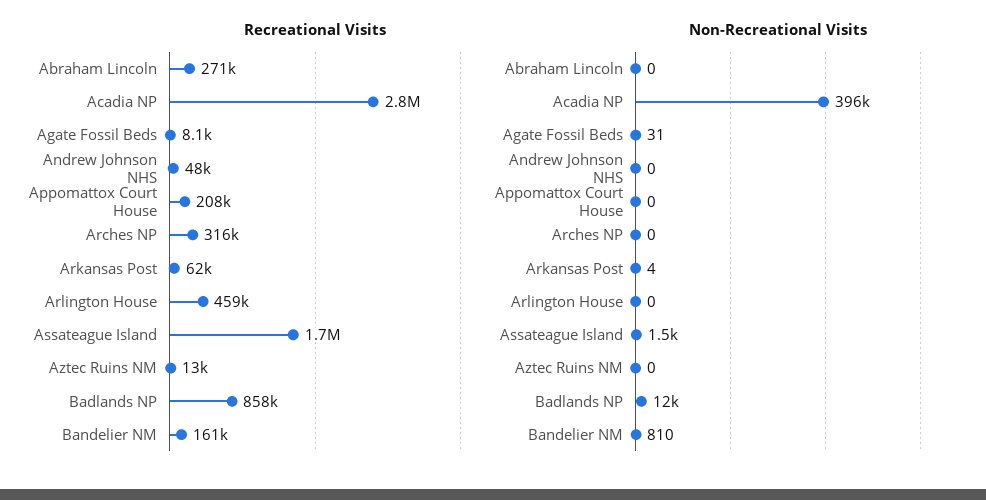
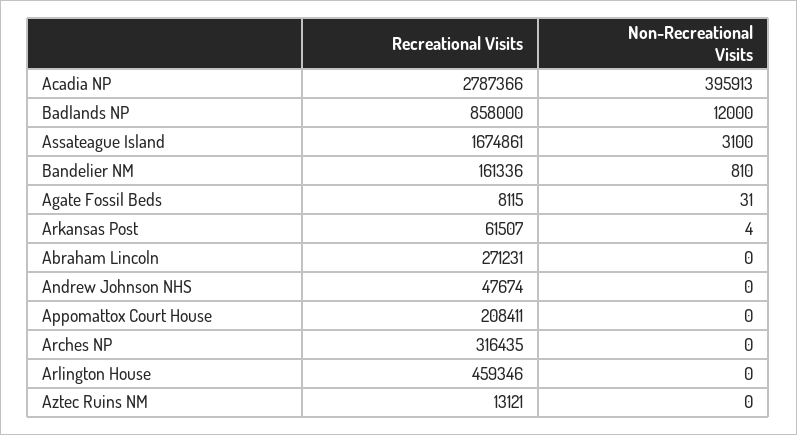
Non-Recreational Visits, Assateague Island: 1500 -> 3100

